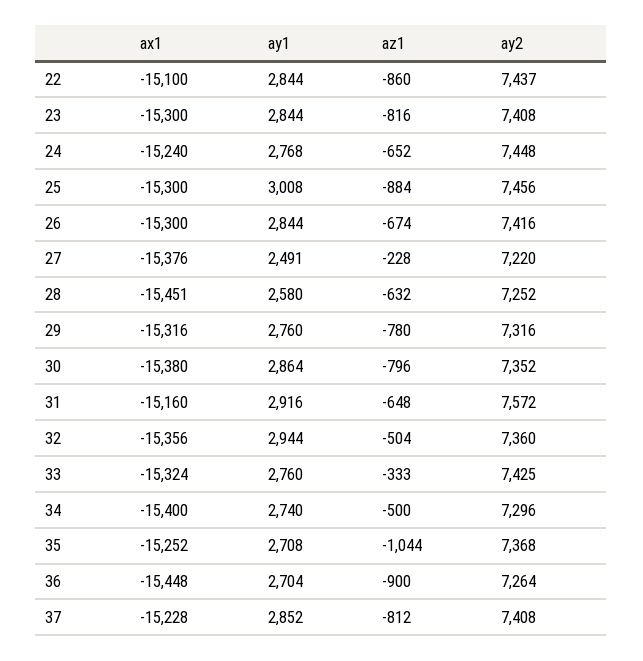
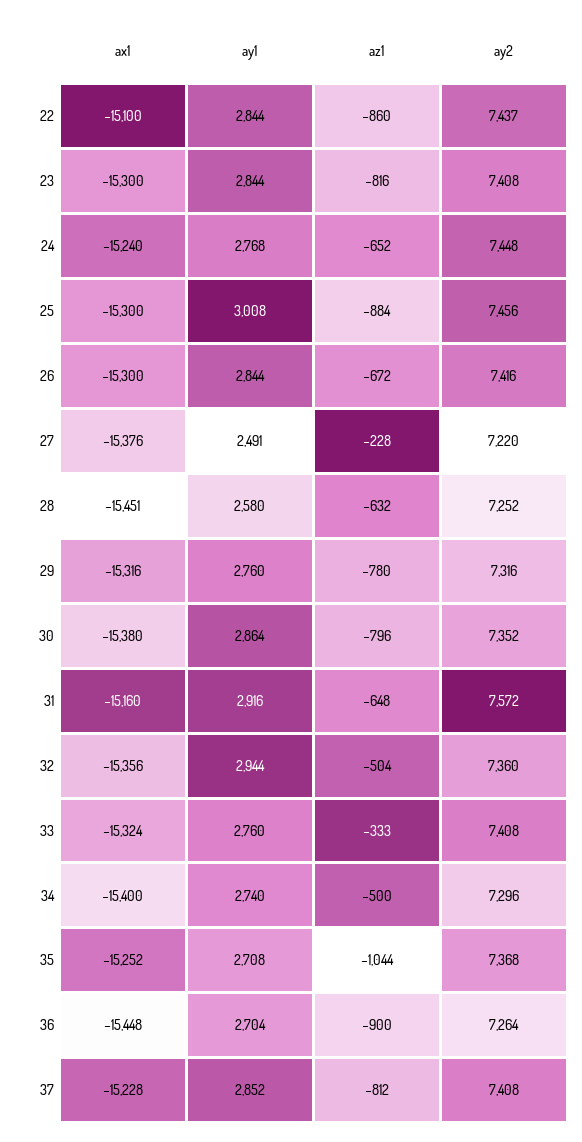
az1, 26: -674 -> -672
ay2, 33: 7425 -> 7408

